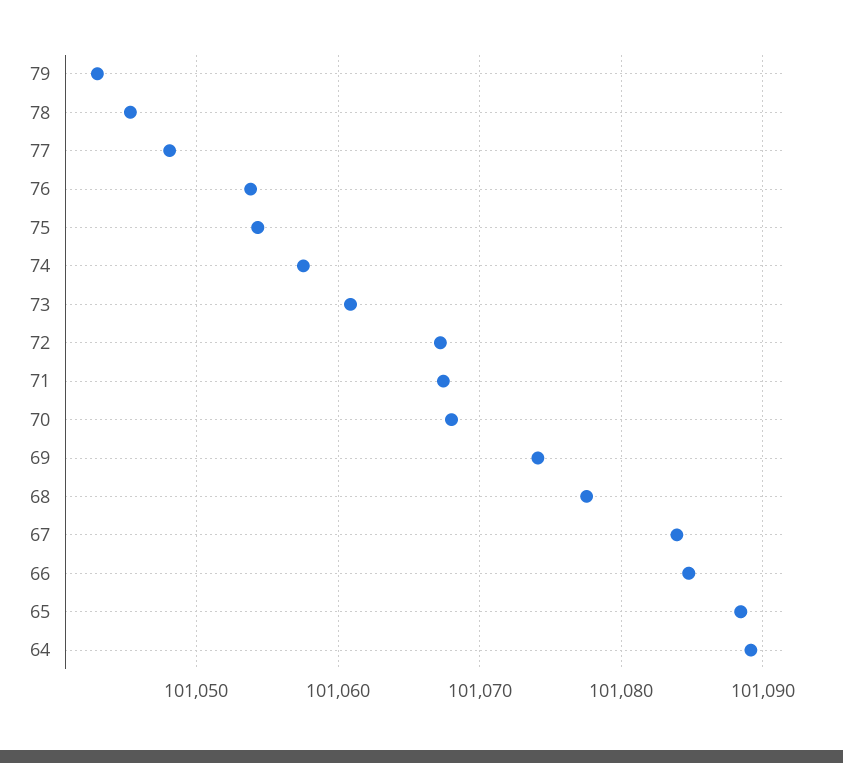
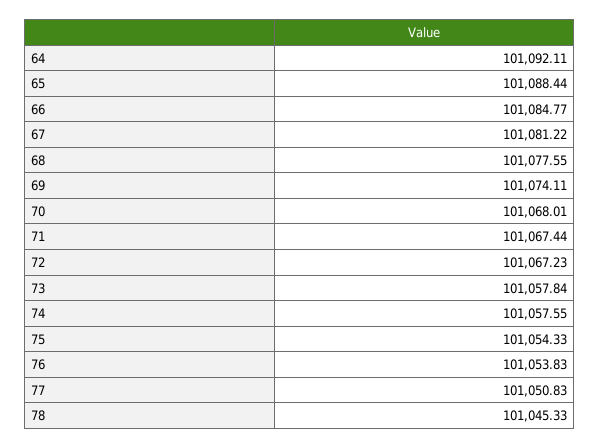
79: 101043 -> none
77: 101048 -> 101050.83
73: 101061 -> 101057.84
67: 101084 -> 101081.22
64: 101089 -> 101092.11

